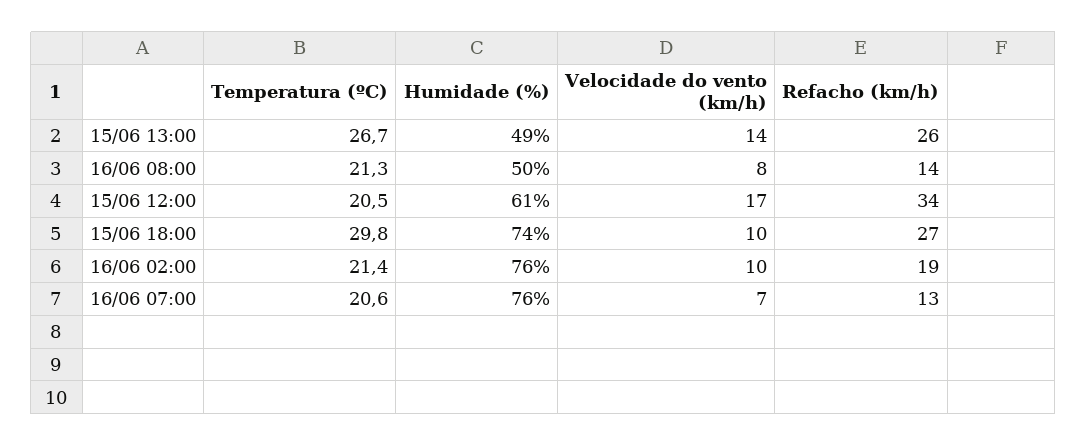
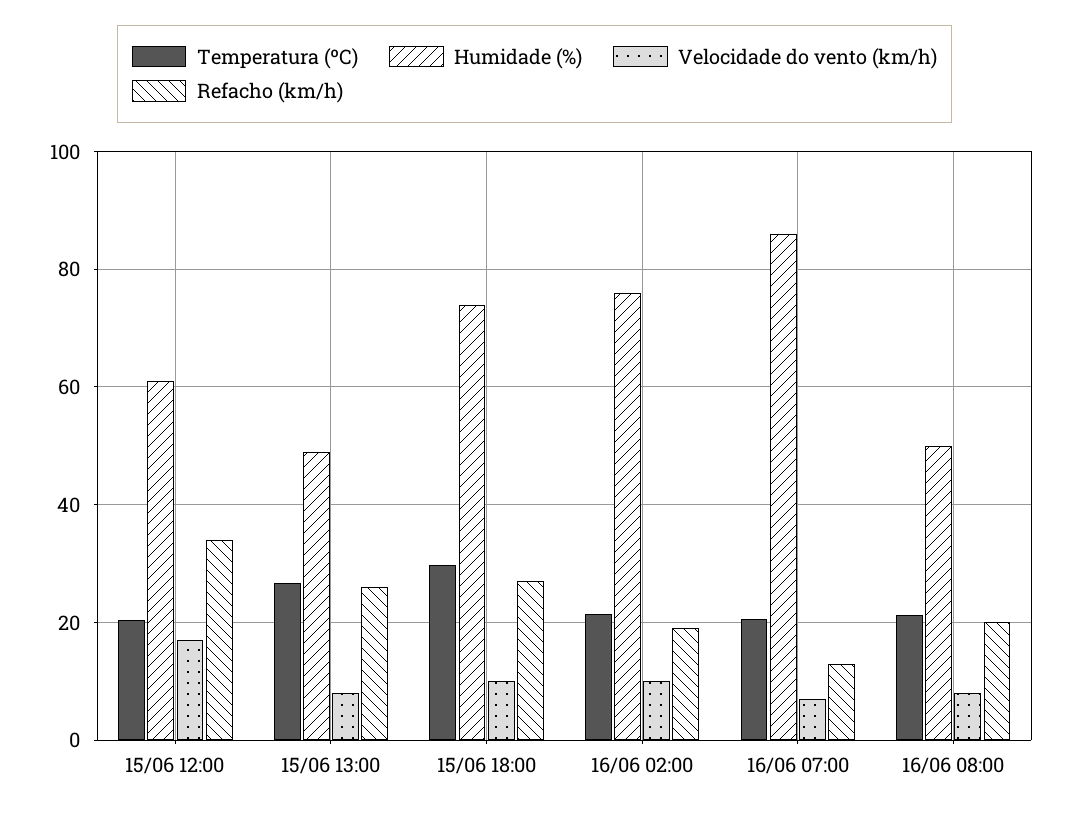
Velocidade do vento (km/h), 15/06 13:00: 14 -> 8
Refacho (km/h), 16/06 08:00: 14 -> 20
Humidade (%), 16/06 07:00: 76 -> 86

